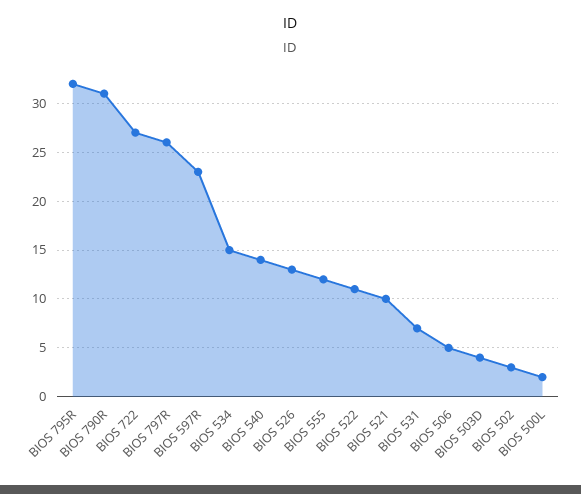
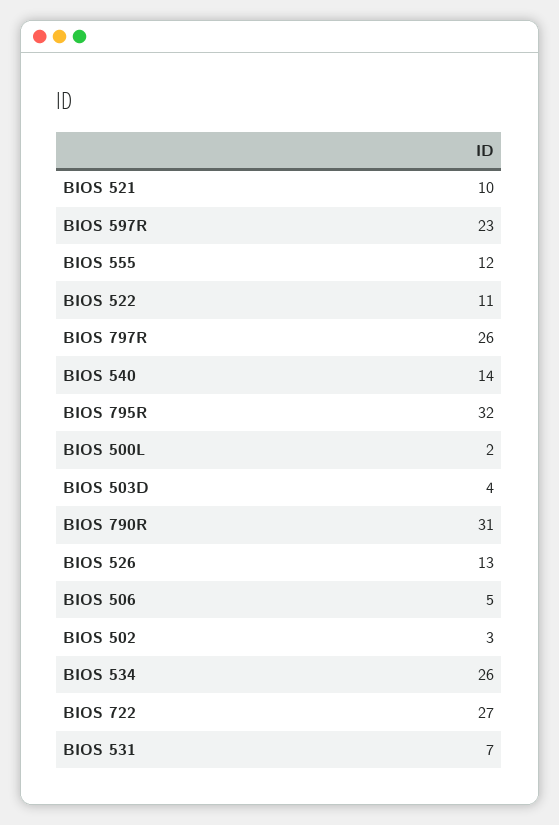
BIOS 534: 15 -> 26

